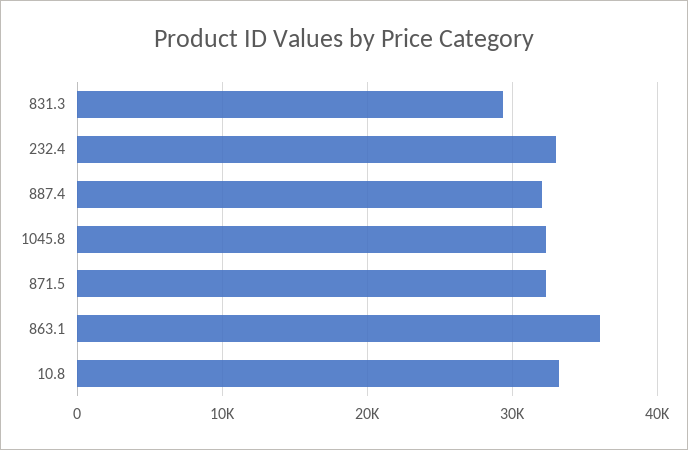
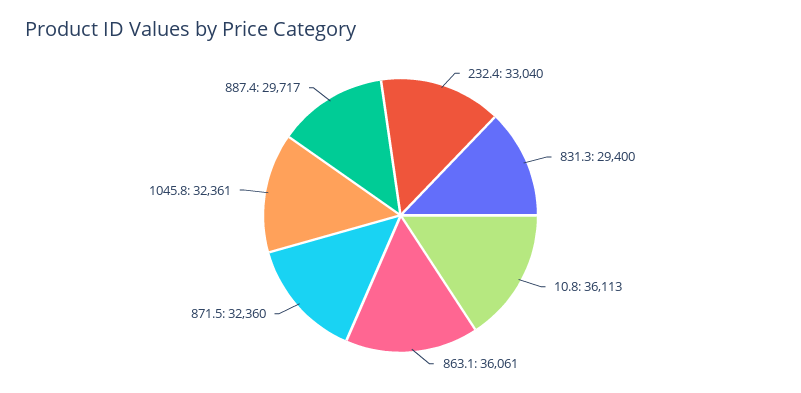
887.4: 32000 -> 29717
10.8: 33000 -> 36113

